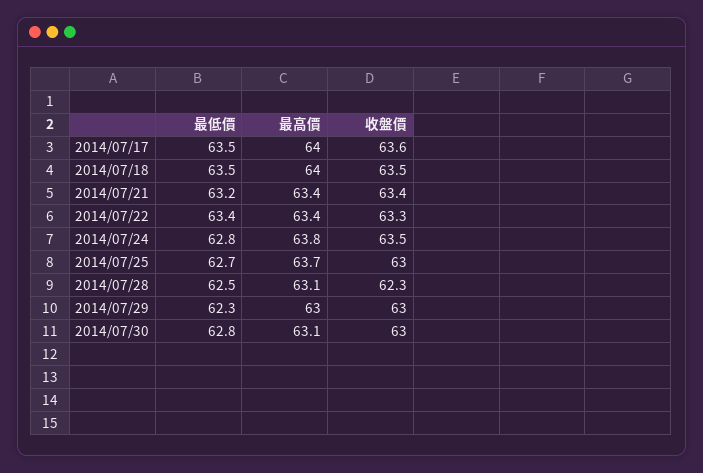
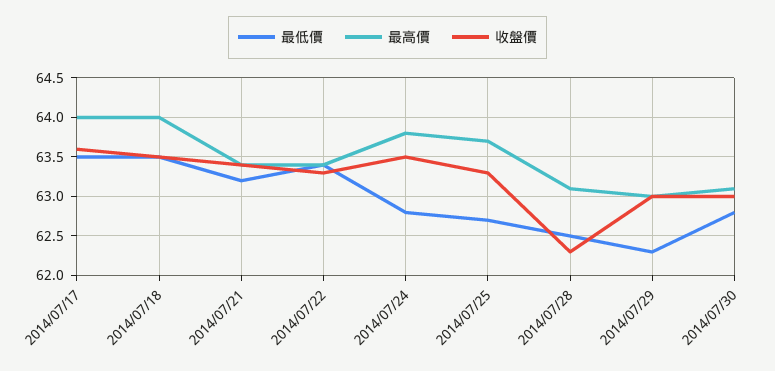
收盤價, 2014/07/25: 63 -> 63.3

